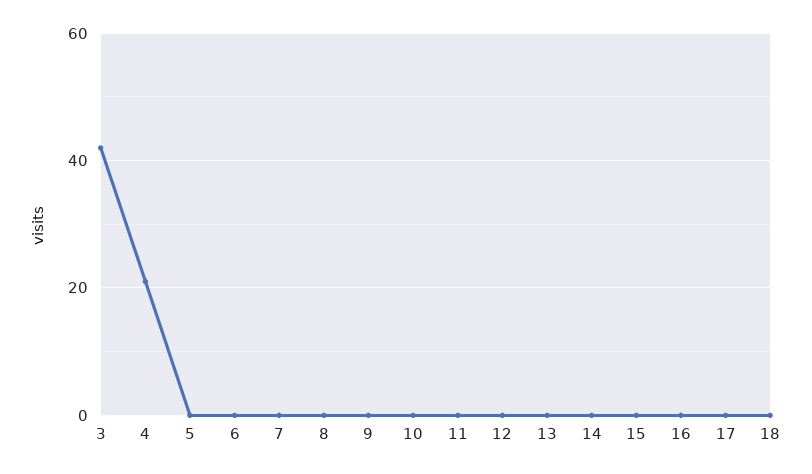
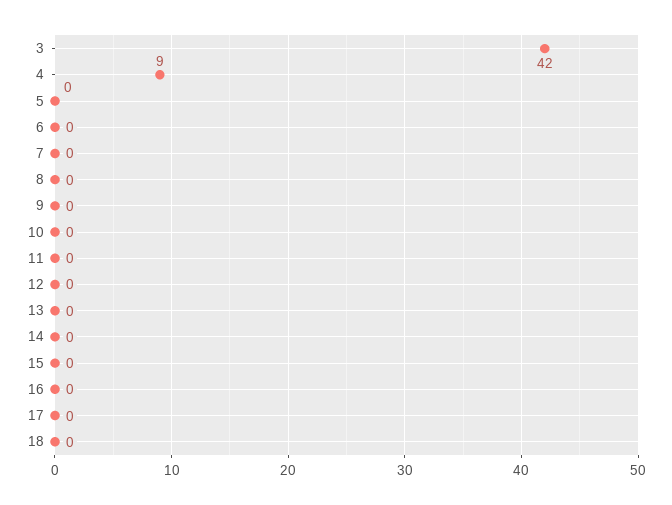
4: 20 -> 9

